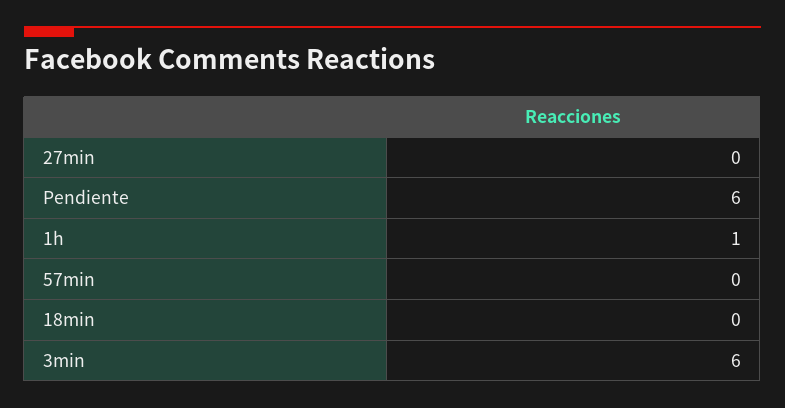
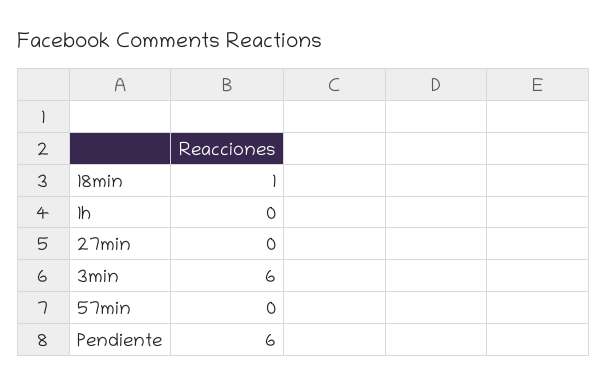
1h: 1 -> 0
18min: 0 -> 1

